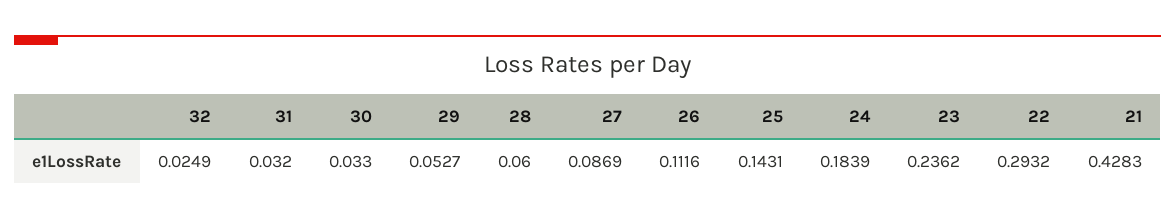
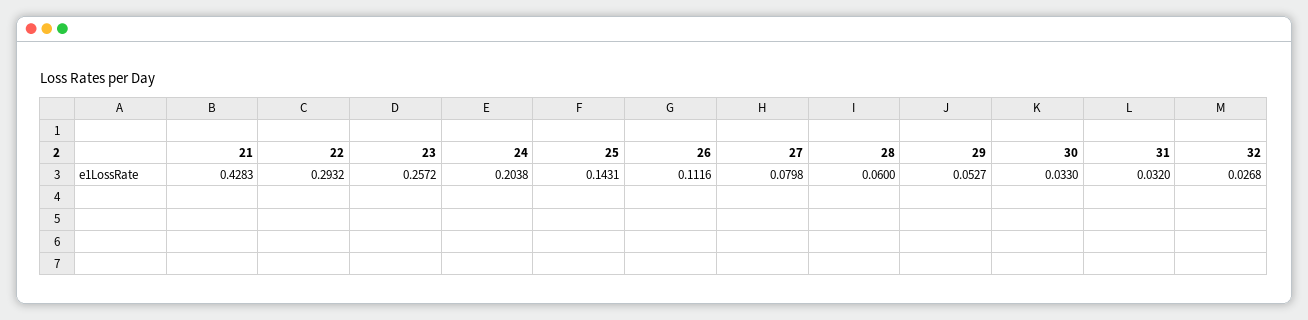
32: 0.0249 -> 0.0268
27: 0.0869 -> 0.0798
24: 0.1839 -> 0.2038
23: 0.2362 -> 0.2572

